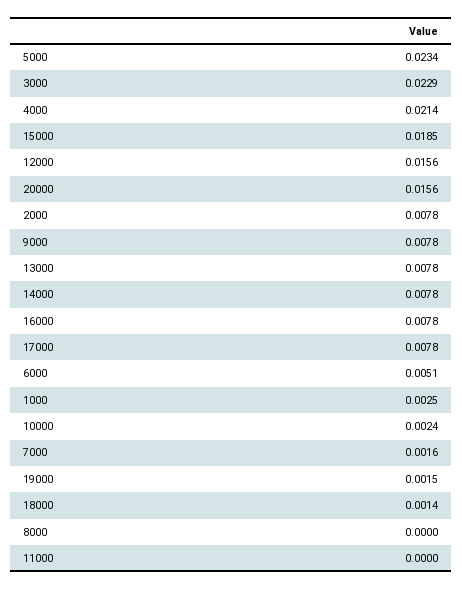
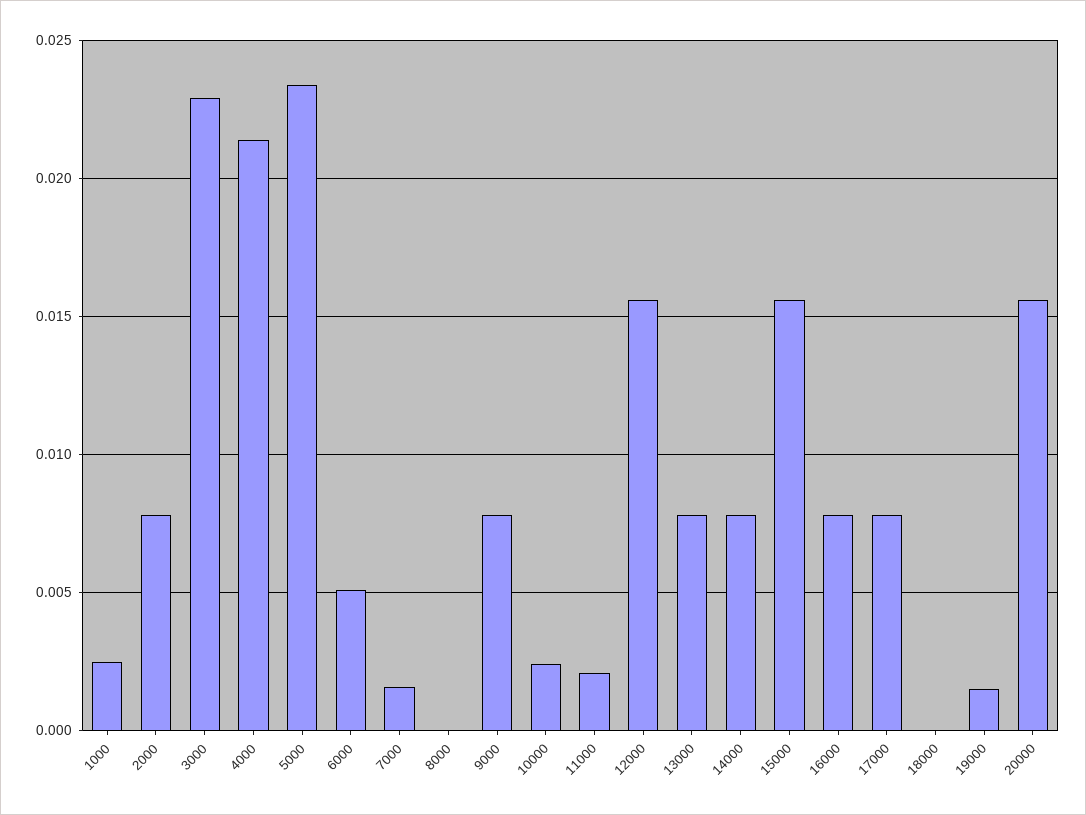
15000: 0.0185 -> 0.0155
18000: 0.0014 -> 0
11000: 0 -> 0.002

